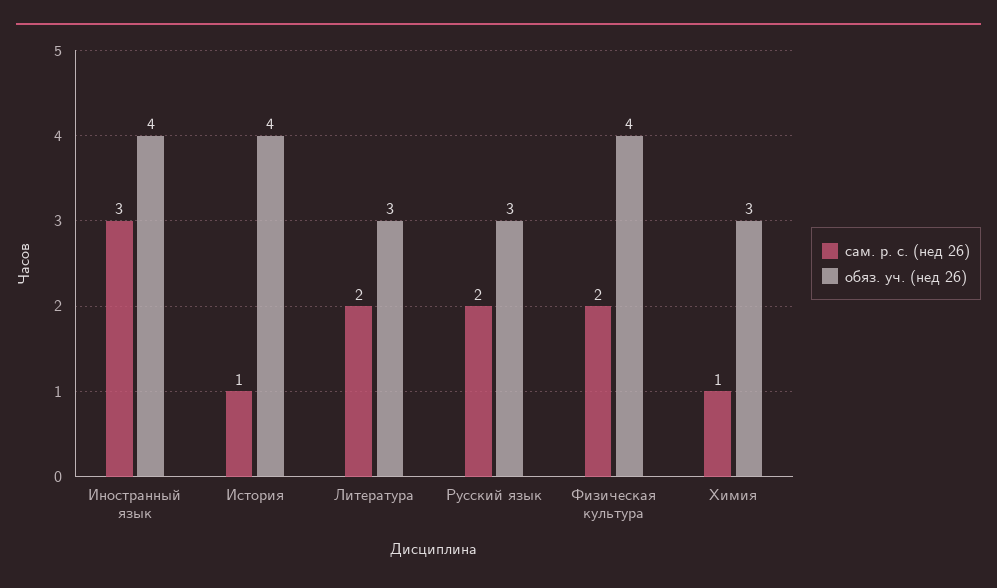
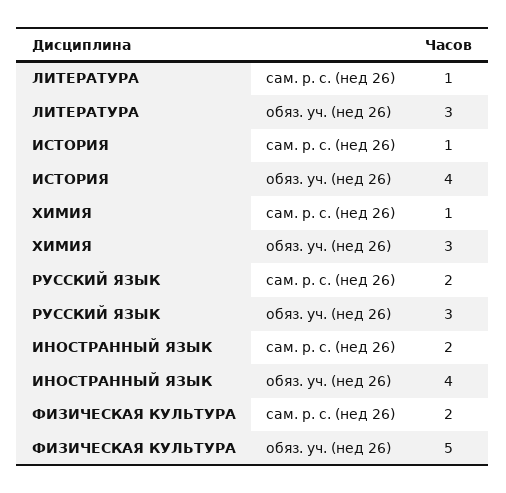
сам. р. с. (нед 26), Иностранный язык: 3 -> 2
сам. р. с. (нед 26), Литература: 2 -> 1
обяз. уч. (нед 26), Физическая культура: 4 -> 5

